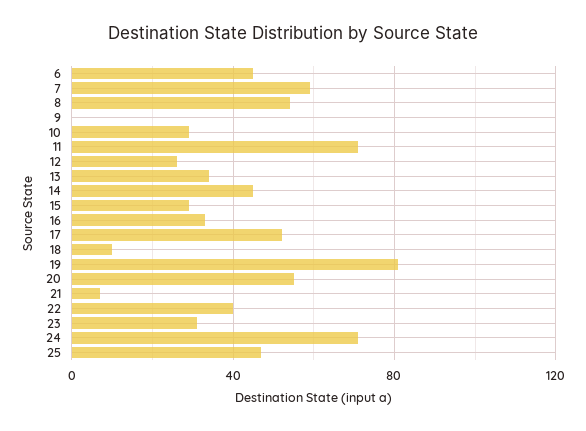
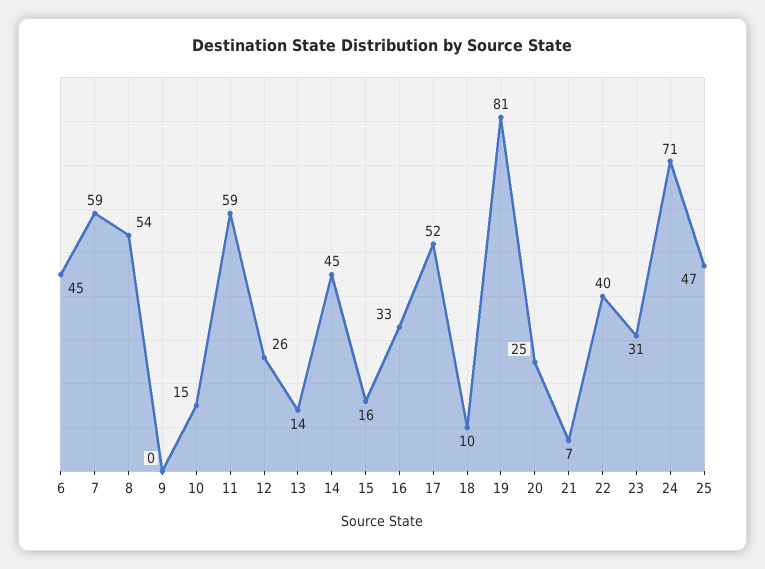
10: 30 -> 15
11: 70 -> 59
13: 35 -> 14
15: 30 -> 16
20: 55 -> 25

